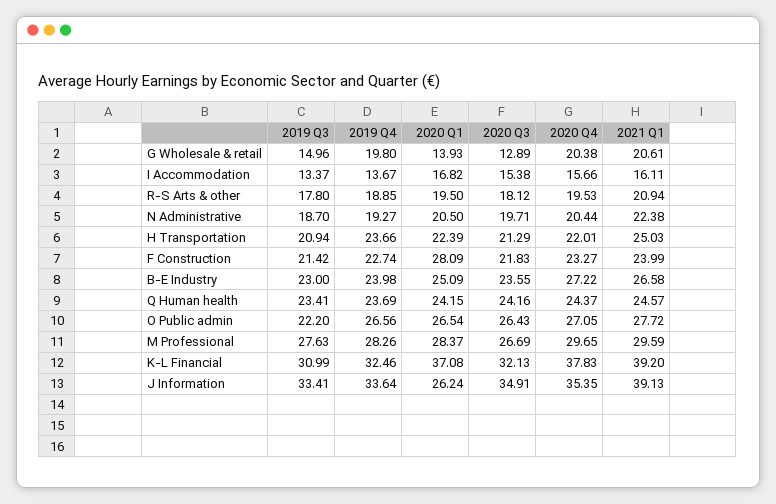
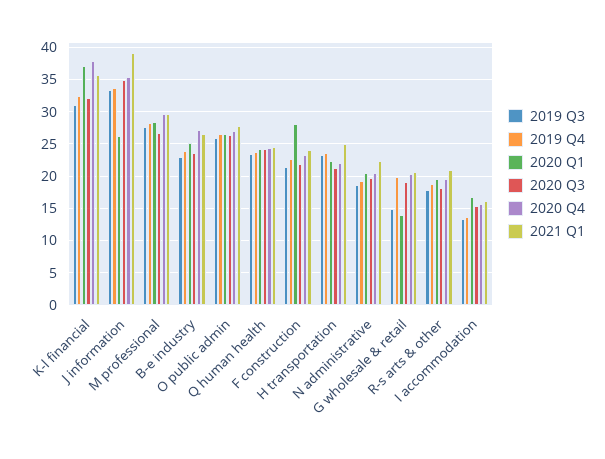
2020 Q3, G Wholesale & retail: 12.89 -> 19
2019 Q3, H Transportation: 20.94 -> 23
2019 Q3, O Public admin: 22.2 -> 26
2021 Q1, K-L Financial: 39.2 -> 36

